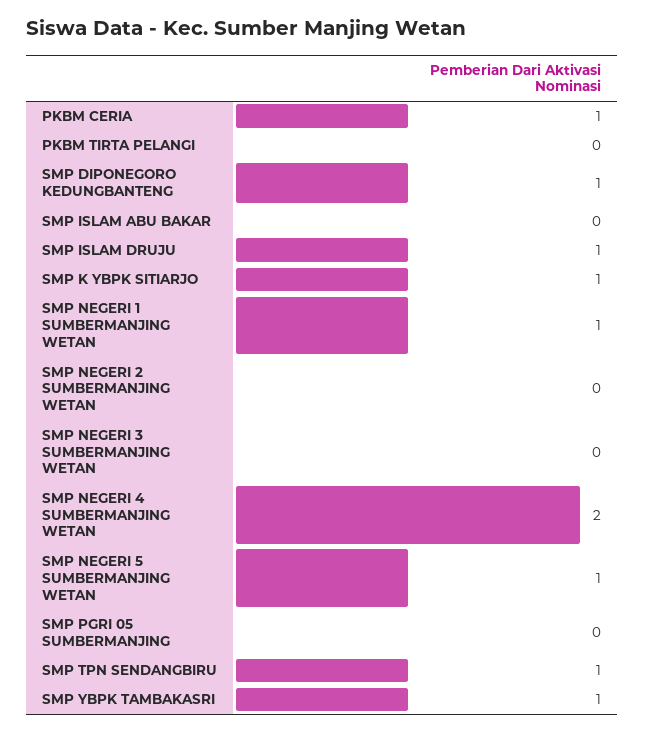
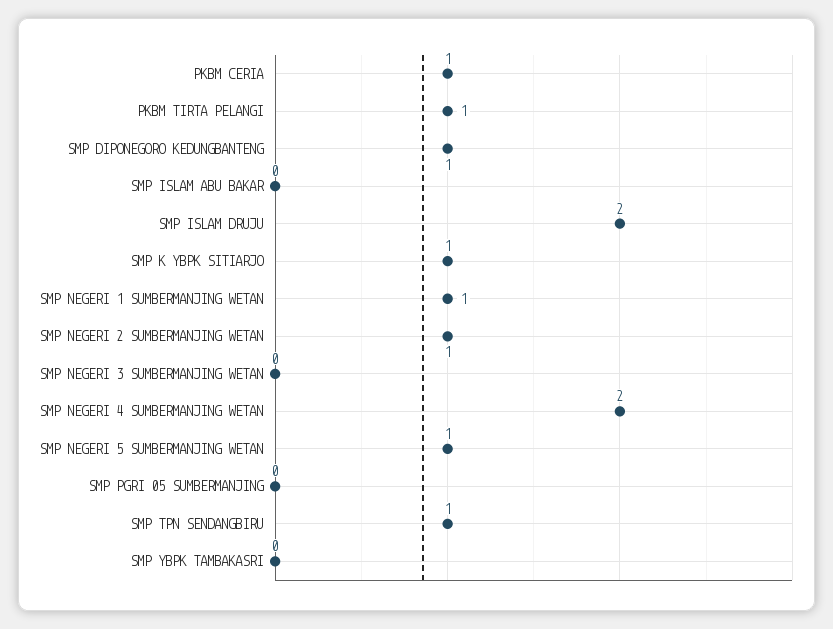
PKBM TIRTA PELANGI: 0 -> 1
SMP ISLAM DRUJU: 1 -> 2
SMP NEGERI 2 SUMBERMANJING WETAN: 0 -> 1
SMP YBPK TAMBAKASRI: 1 -> 0

